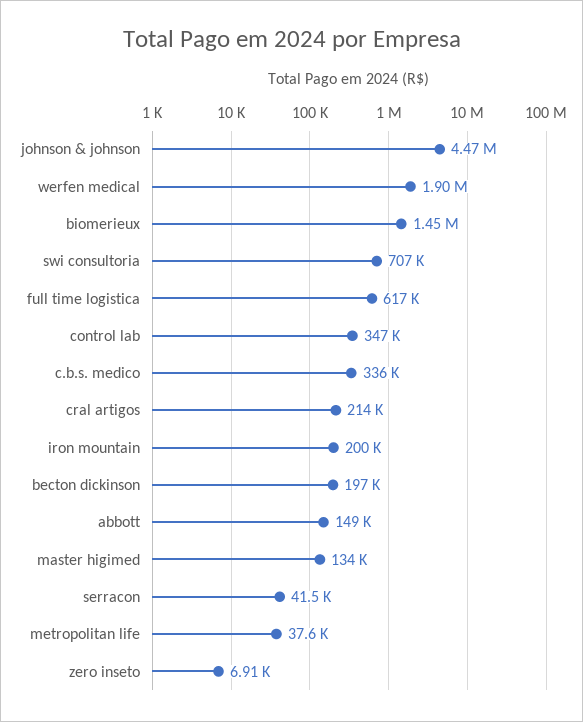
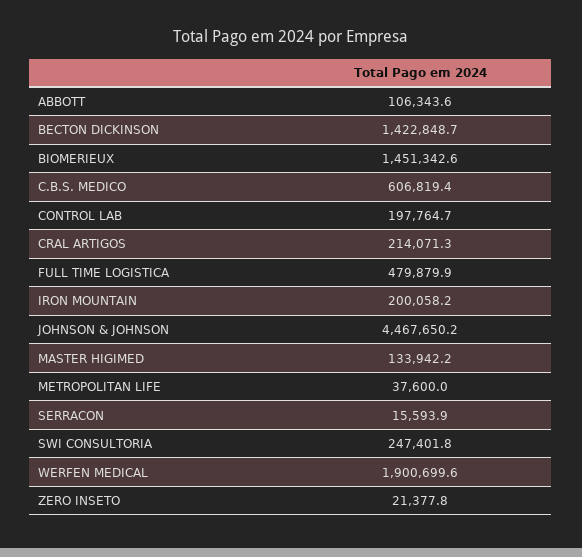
swi consultoria: 707000 -> 247401.8
full time logistica: 617000 -> 479879.9
control lab: 347000 -> 197764.7
c.b.s. medico: 336000 -> 606819.4
becton dickinson: 197000 -> 1422848.7
abbott: 149000 -> 106343.6
serracon: 41500 -> 15593.9
zero inseto: 6910 -> 21377.8

